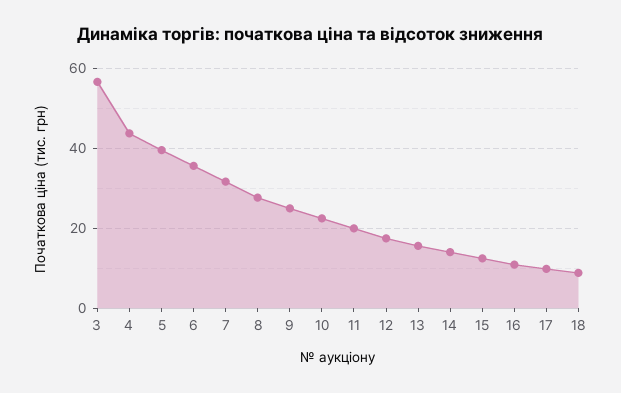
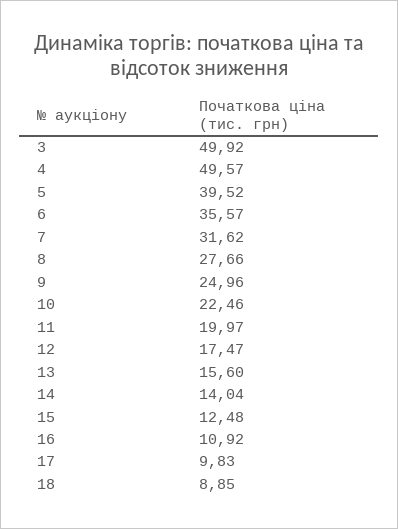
3: 56 -> 49.92
4: 44 -> 49.57

